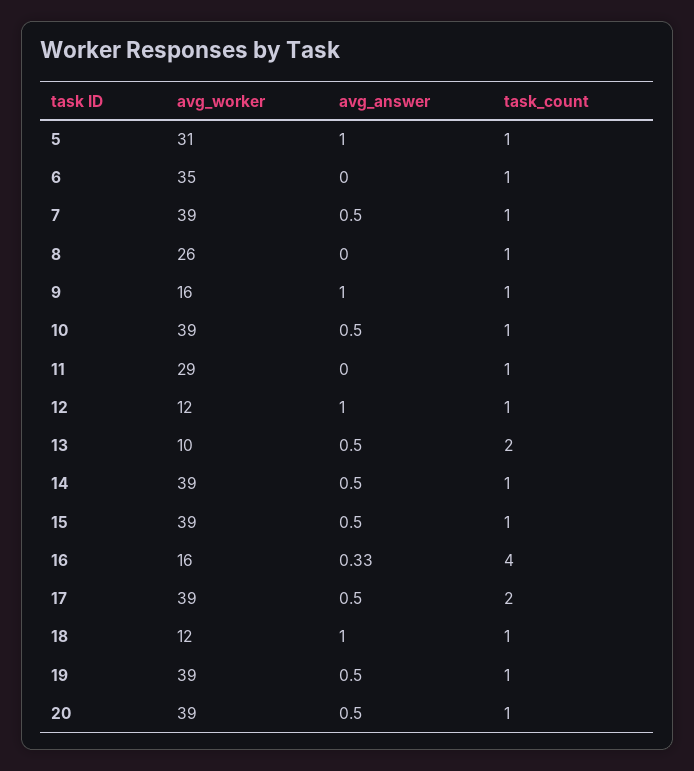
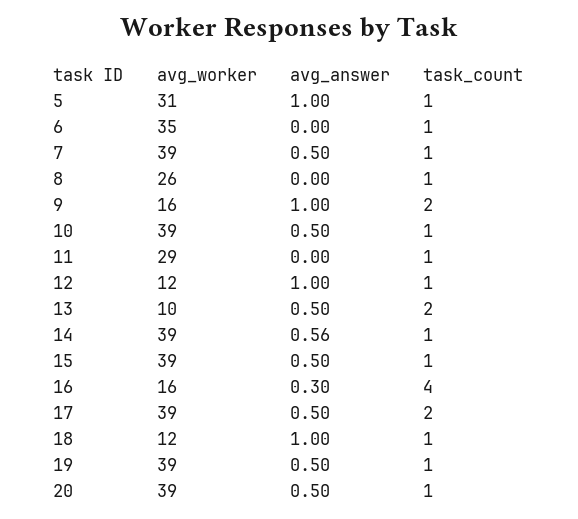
task_count, 9: 1 -> 2
avg_answer, 14: 0.5 -> 0.56
avg_answer, 16: 0.33 -> 0.3

